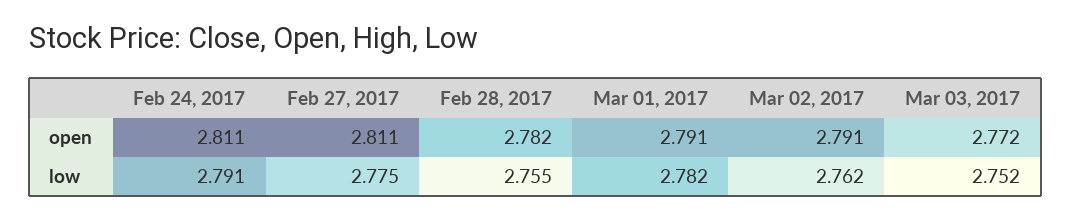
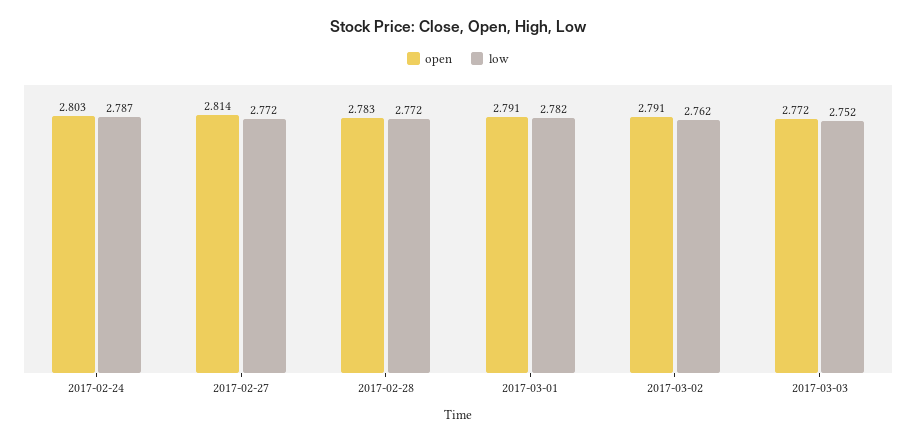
open, Feb 24, 2017: 2.811 -> 2.803
open, Feb 27, 2017: 2.811 -> 2.814
open, Feb 28, 2017: 2.782 -> 2.783
low, Feb 24, 2017: 2.791 -> 2.787
low, Feb 27, 2017: 2.775 -> 2.772
low, Feb 28, 2017: 2.755 -> 2.772

